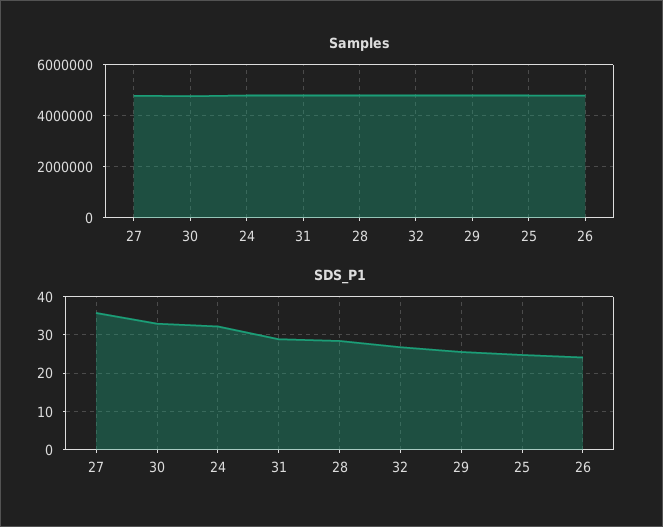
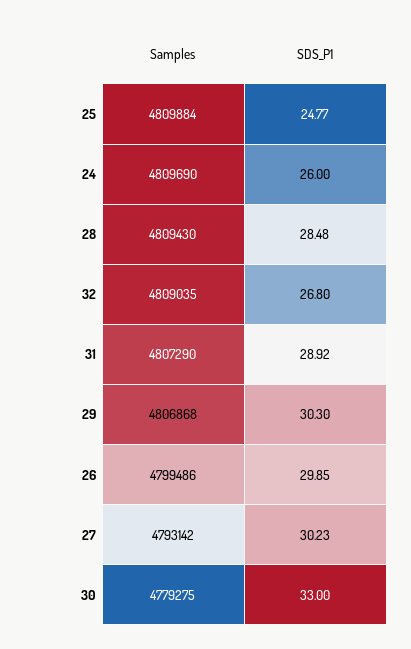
SDS_P1, 27: 36 -> 30.23
SDS_P1, 24: 32 -> 26
SDS_P1, 29: 26 -> 30.3
SDS_P1, 26: 24 -> 29.85

